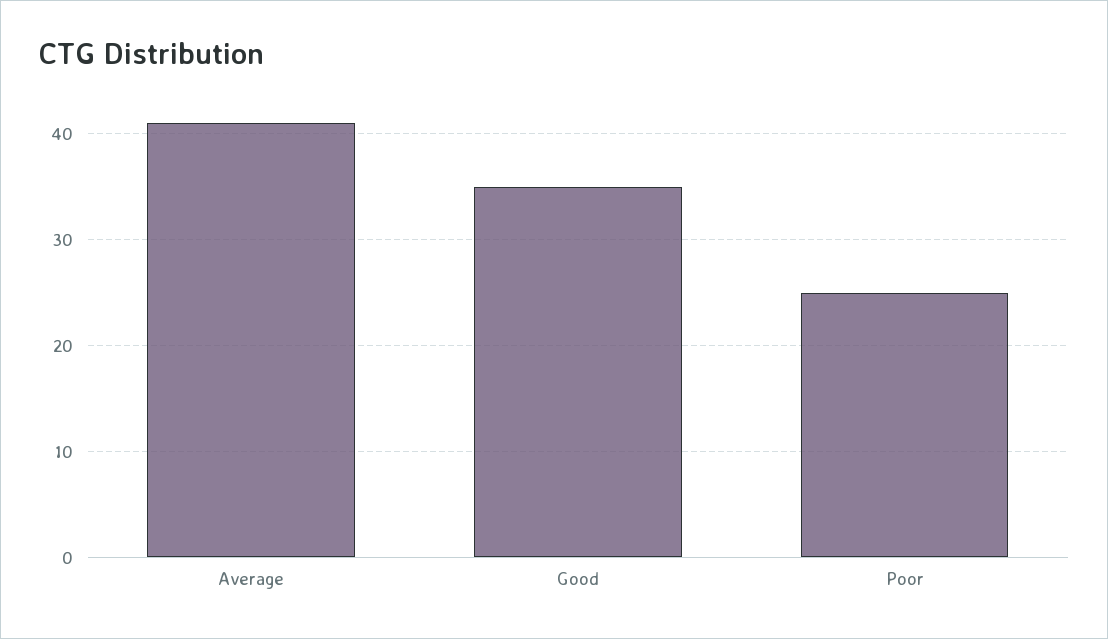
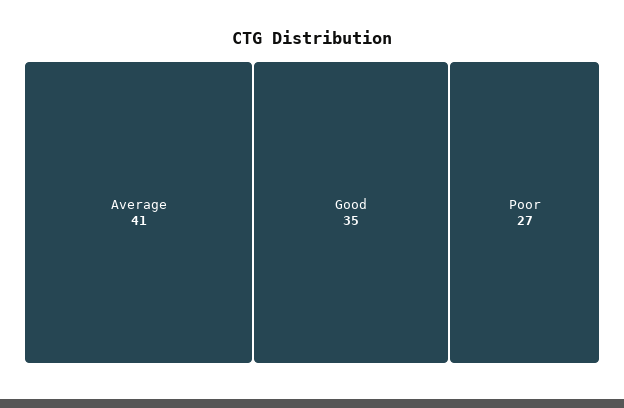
Poor: 25 -> 27

